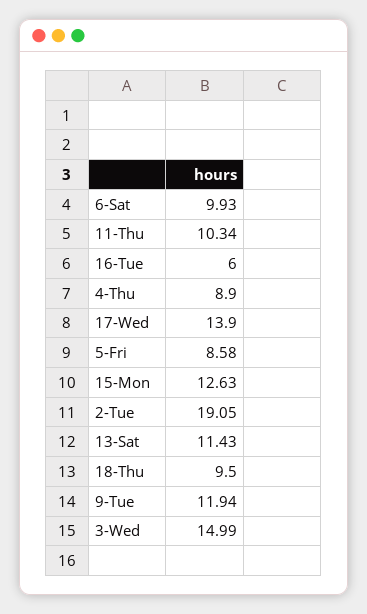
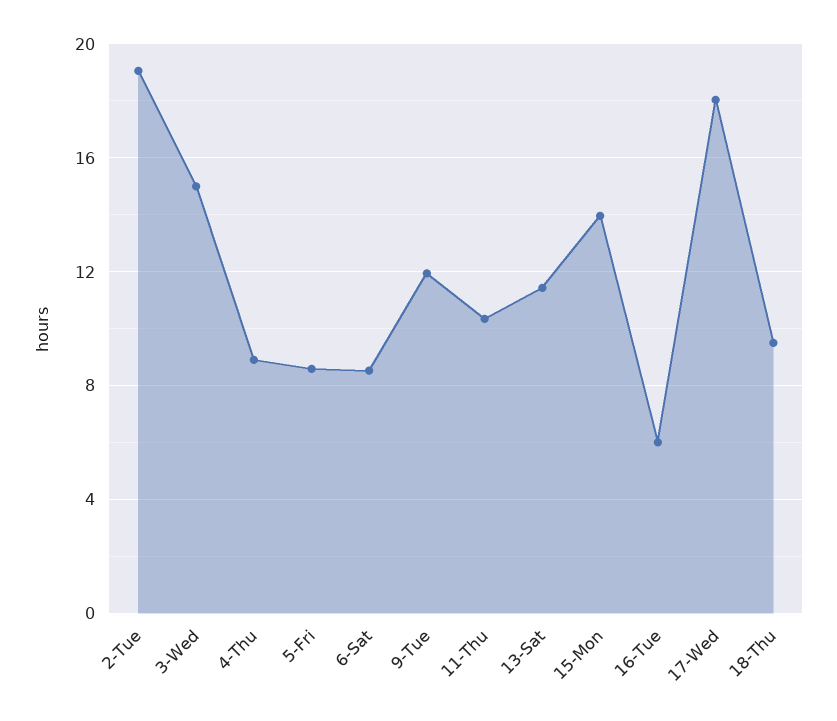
6-Sat: 9.93 -> 8.5
17-Wed: 13.9 -> 18
15-Mon: 12.63 -> 14

